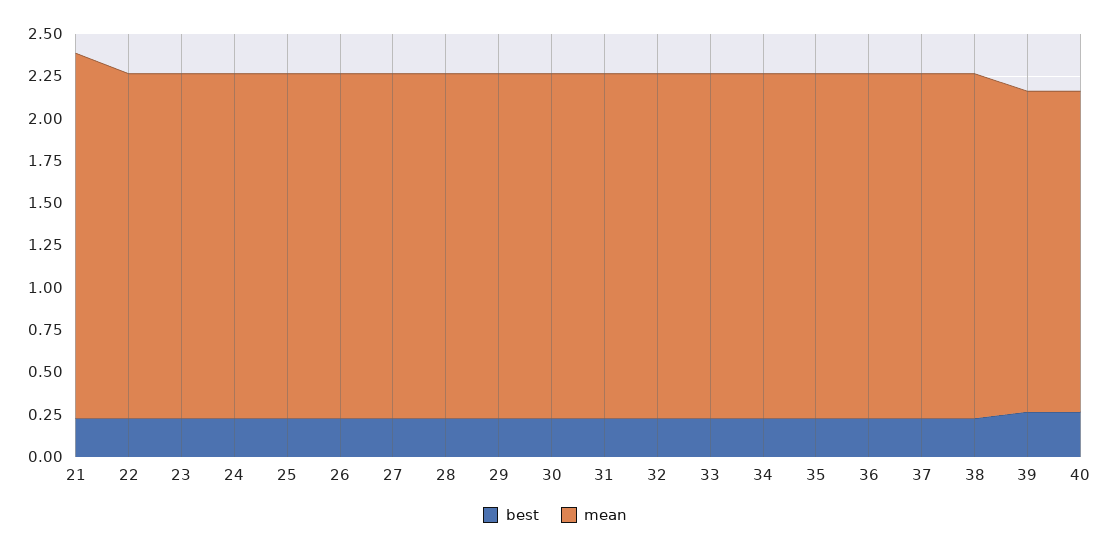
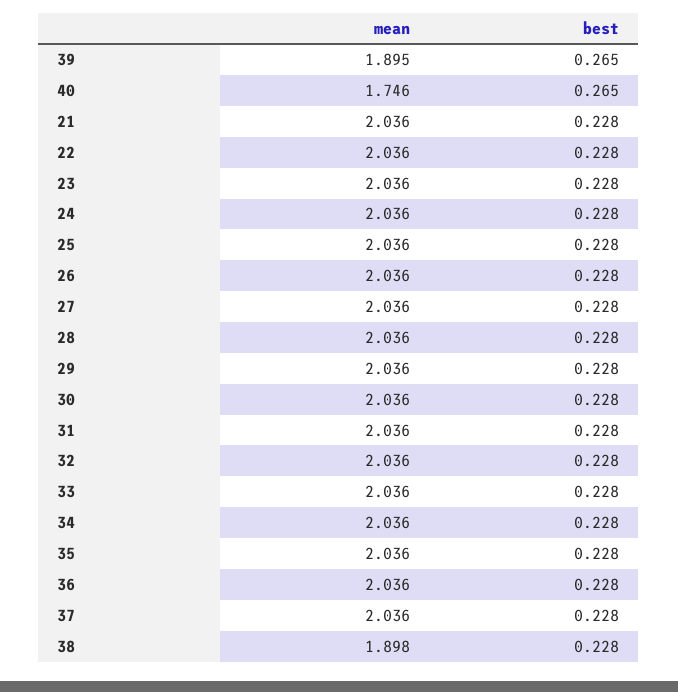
mean, 21: 2.15 -> 2.036
mean, 38: 2.05 -> 1.898
mean, 40: 1.9 -> 1.746

